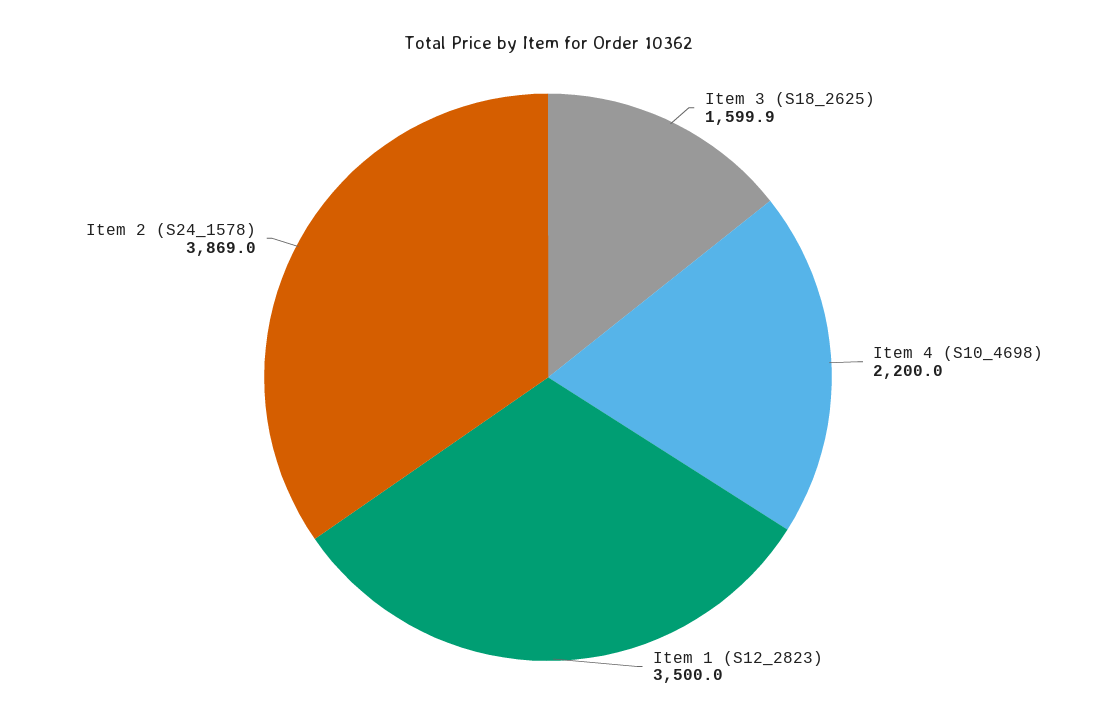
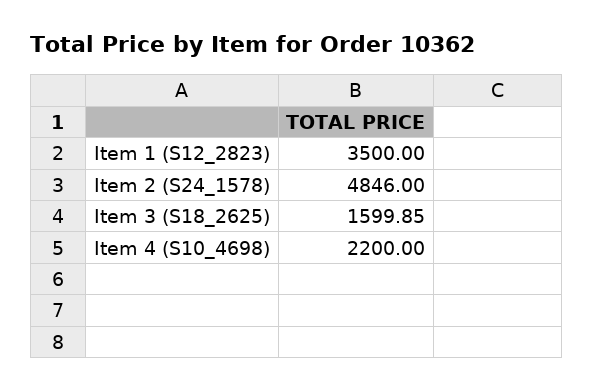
Item 2 (S24_1578): 3869 -> 4846

